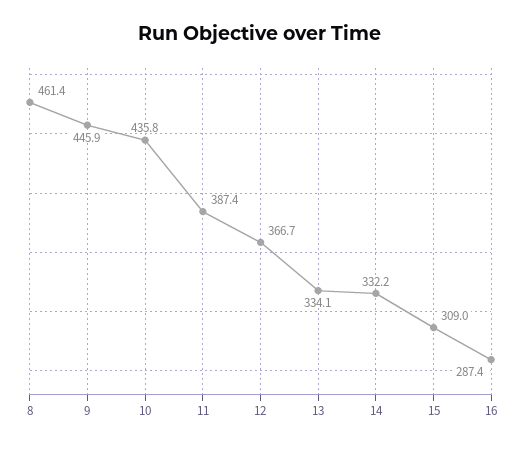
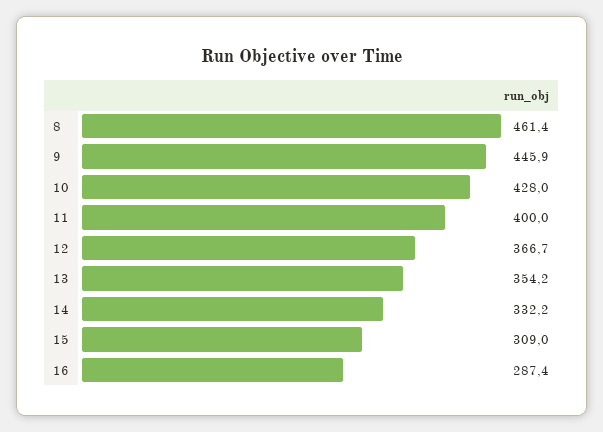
10: 435.8 -> 428
11: 387.4 -> 400
13: 334.1 -> 354.2

